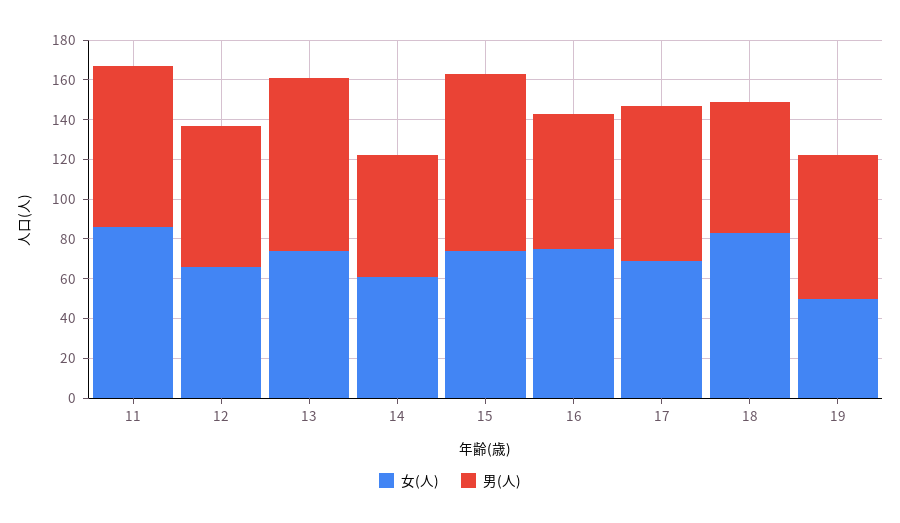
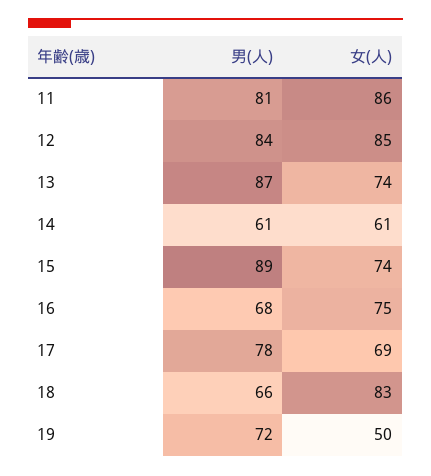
女(人), 12: 65 -> 85
男(人), 12: 70 -> 84

